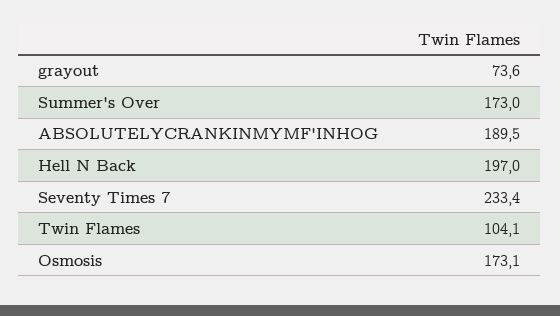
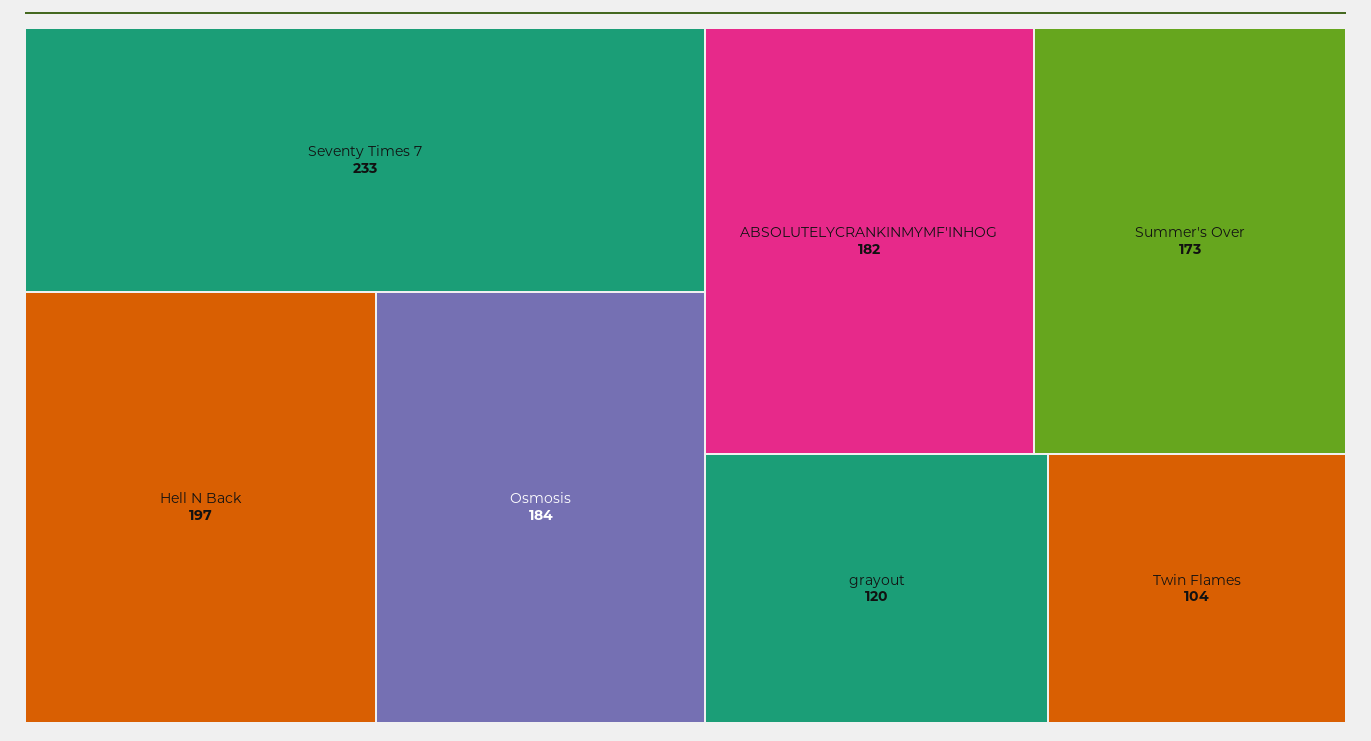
grayout: 73.6 -> 120
ABSOLUTELYCRANKINMYMF'INHOG: 189.5 -> 182
Osmosis: 173.1 -> 184

